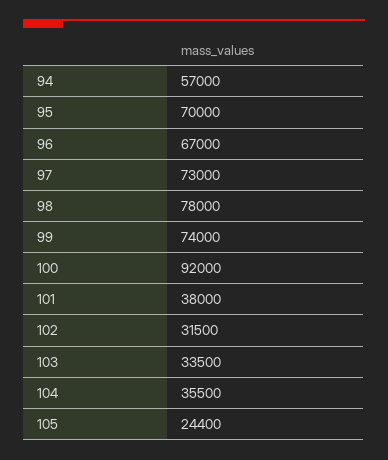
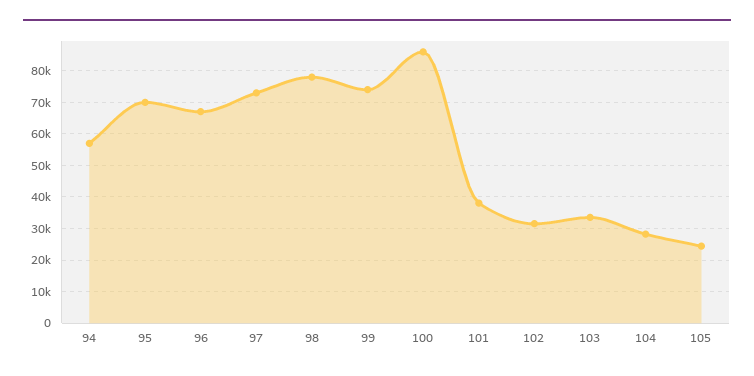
100: 92000 -> 86000
104: 35500 -> 28000

